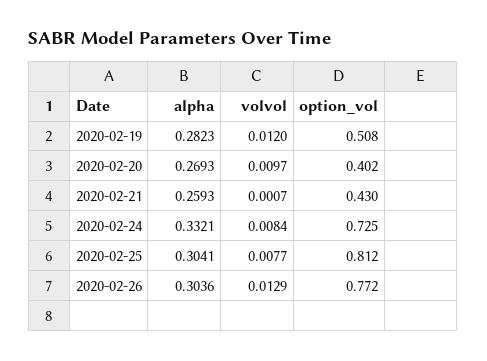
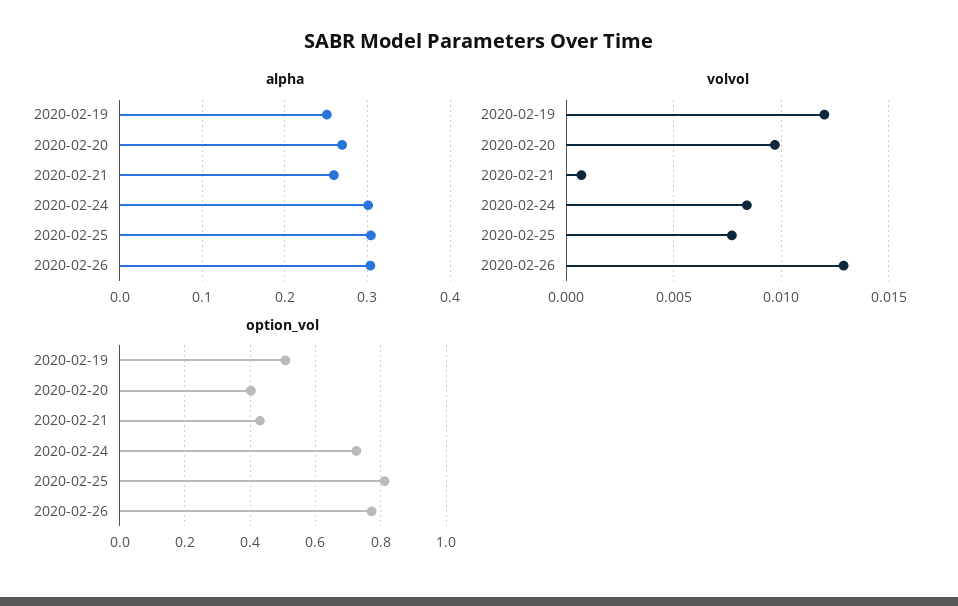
alpha, 2020-02-19: 0.2823 -> 0.25
alpha, 2020-02-24: 0.3321 -> 0.3

